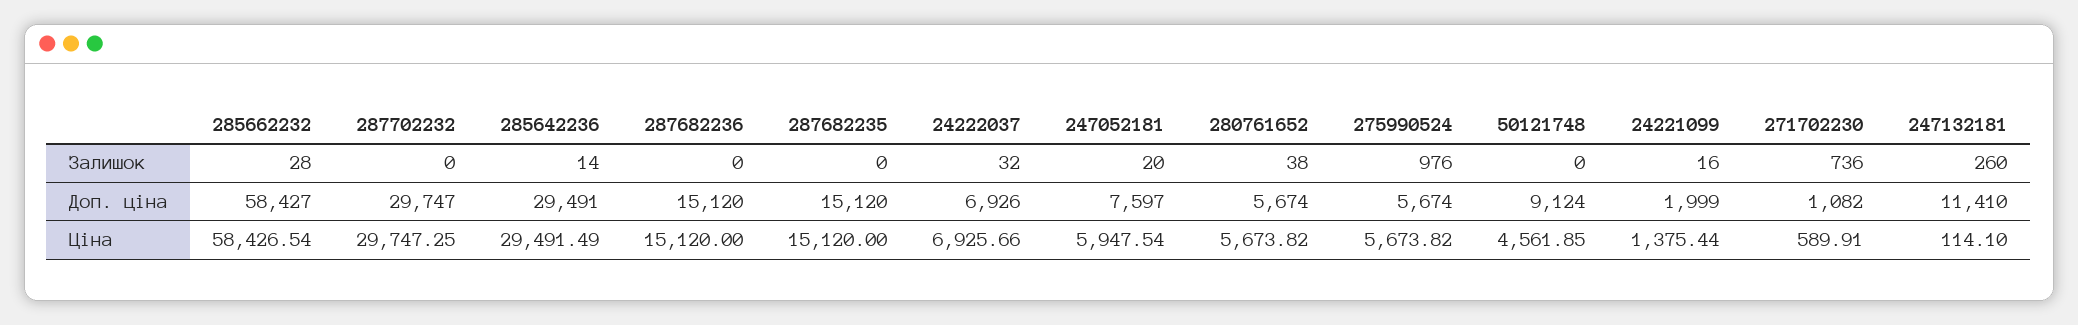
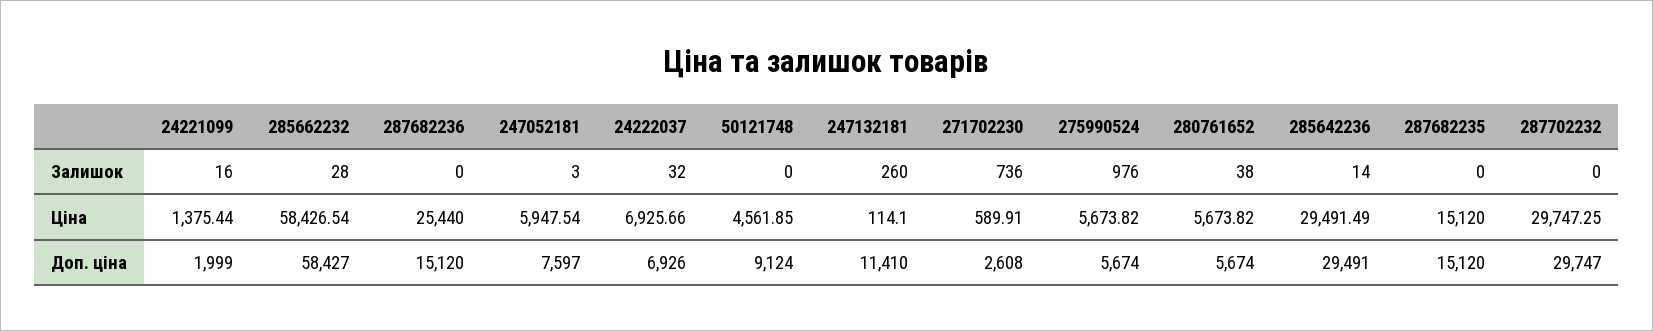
247052181, Залишок: 20 -> 3
271702230, Доп. ціна: 1082 -> 2608
287682236, Ціна: 15120 -> 25440

